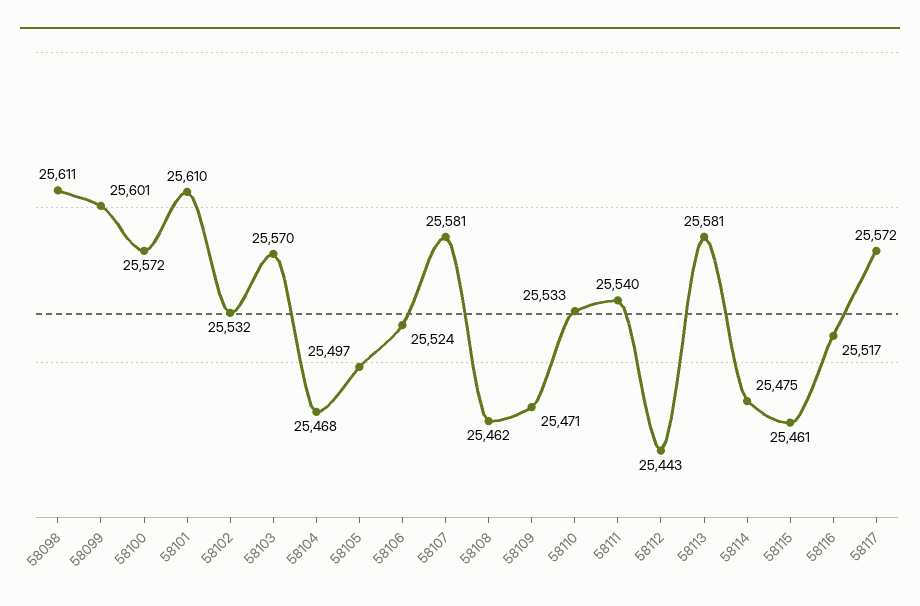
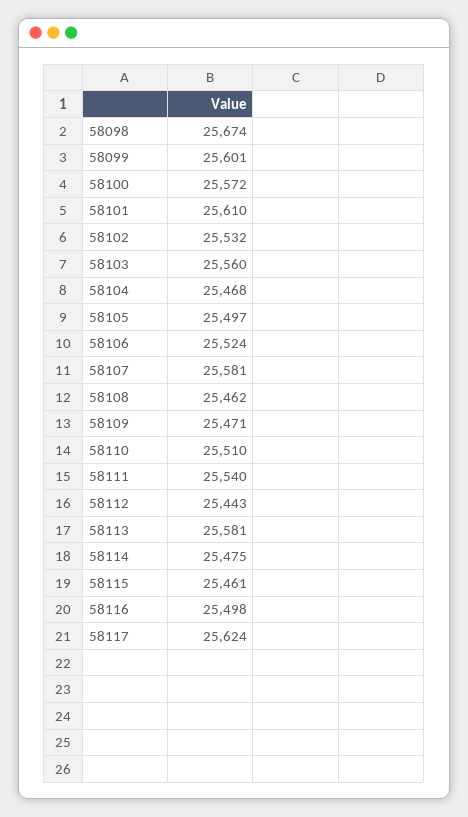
58098: 25611 -> 25674
58103: 25570 -> 25560
58110: 25533 -> 25510
58116: 25517 -> 25498
58117: 25572 -> 25624

